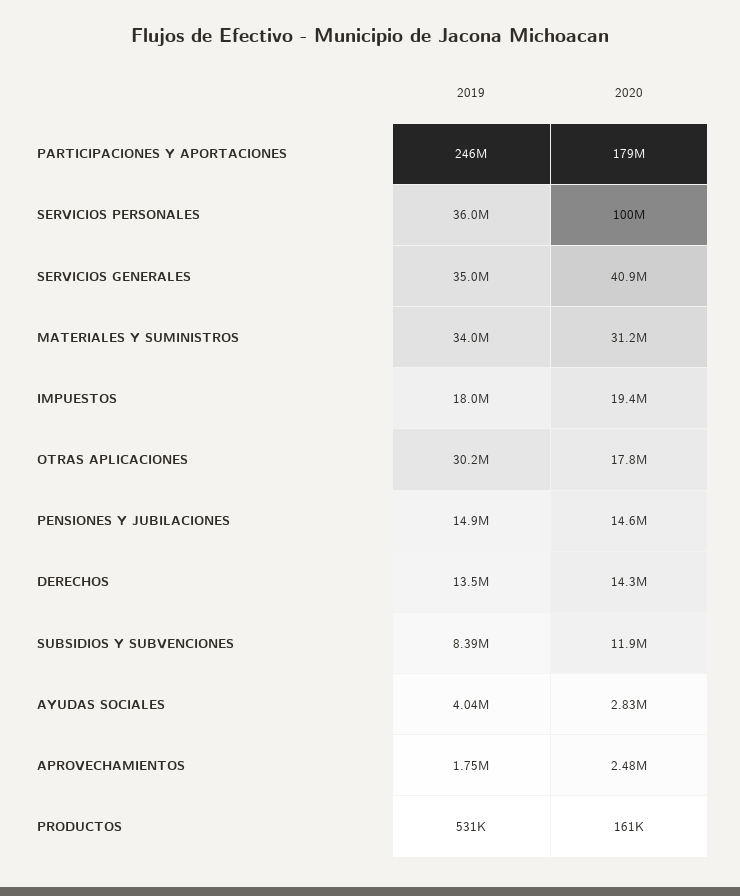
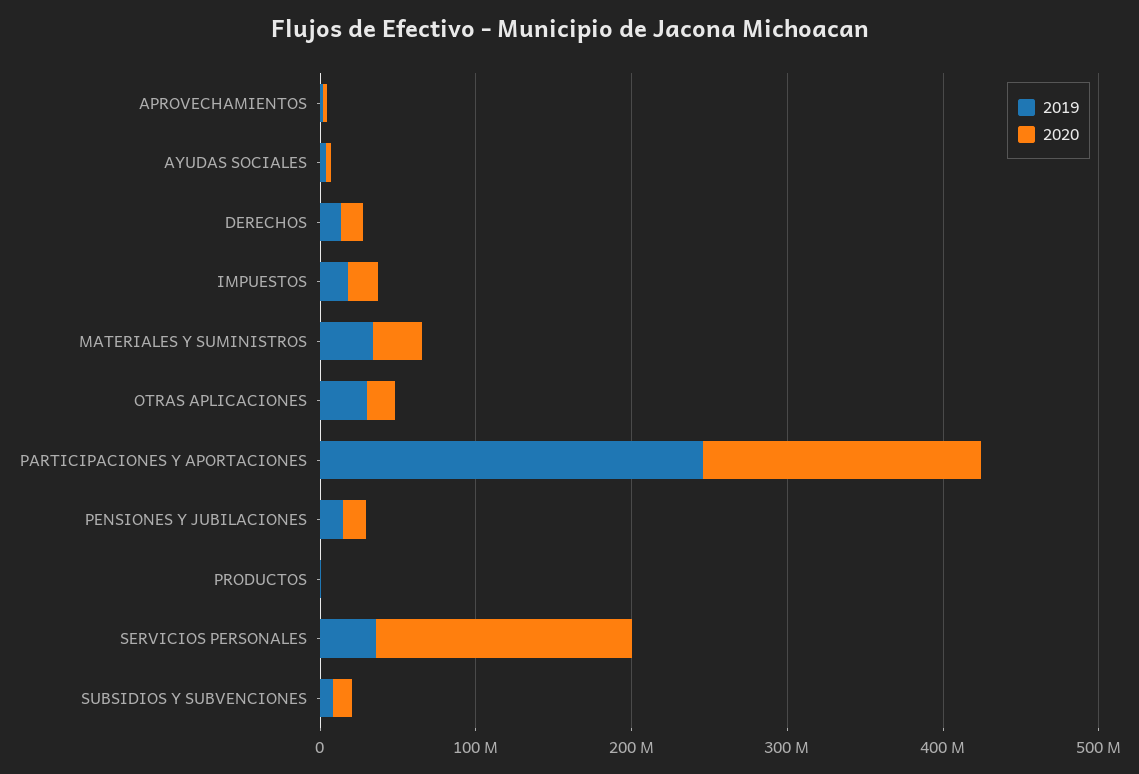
2020, SERVICIOS PERSONALES: 100000000 -> 160000000
2019, SERVICIOS GENERALES: 35000000 -> none
2020, SERVICIOS GENERALES: 40900000 -> none

